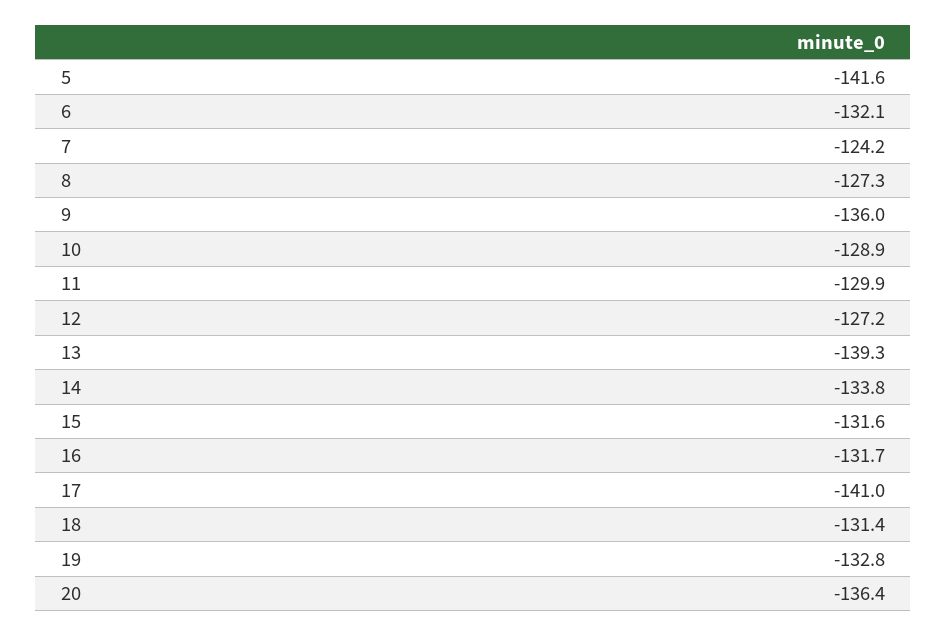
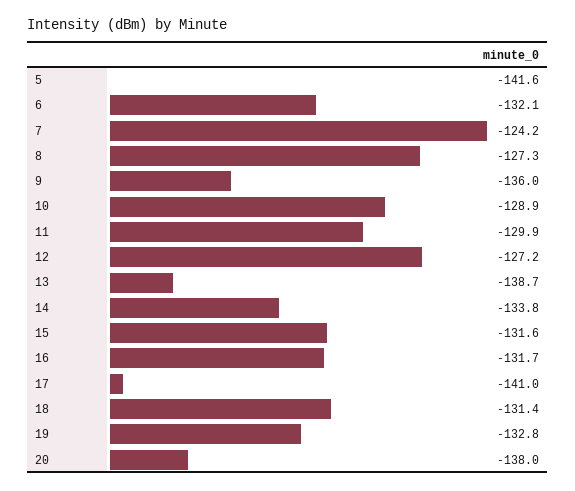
13: -139.3 -> -138.7
20: -136.4 -> -138

